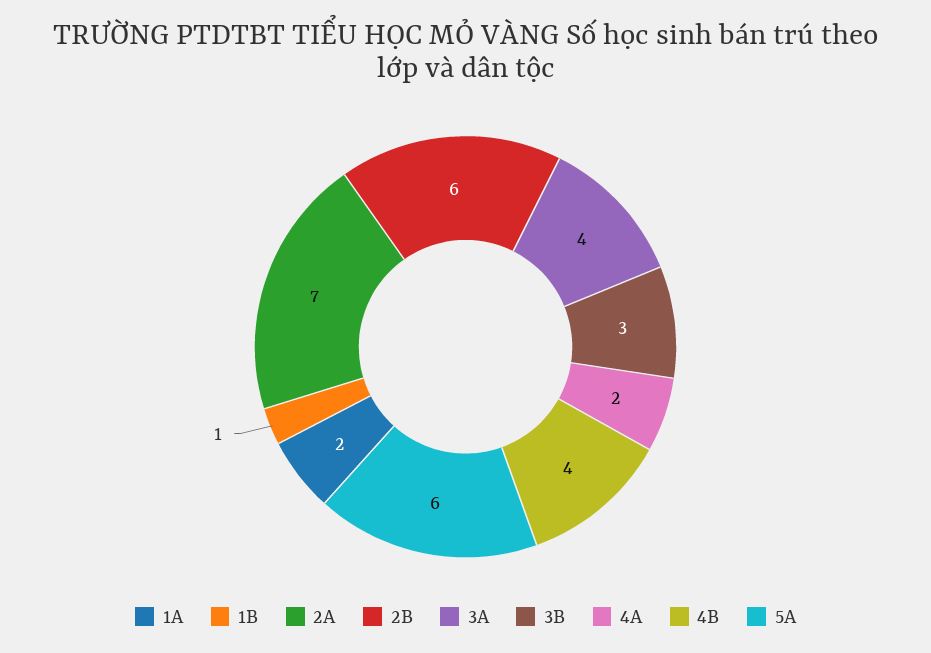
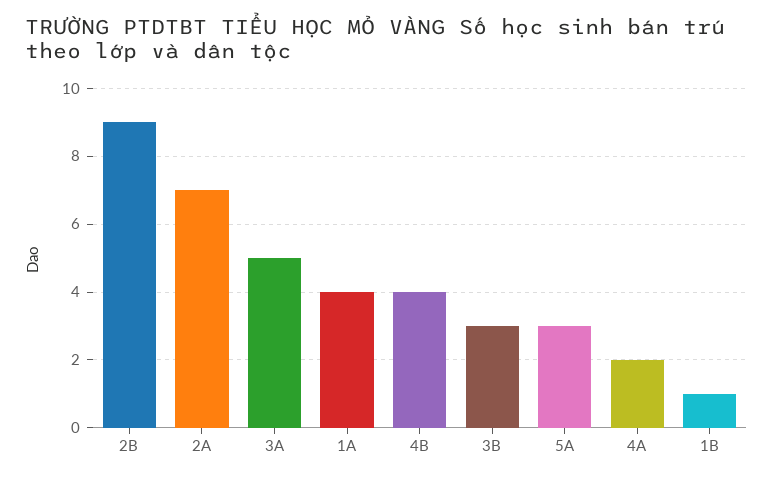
1A: 2 -> 4
2B: 6 -> 9
3A: 4 -> 5
5A: 6 -> 3

